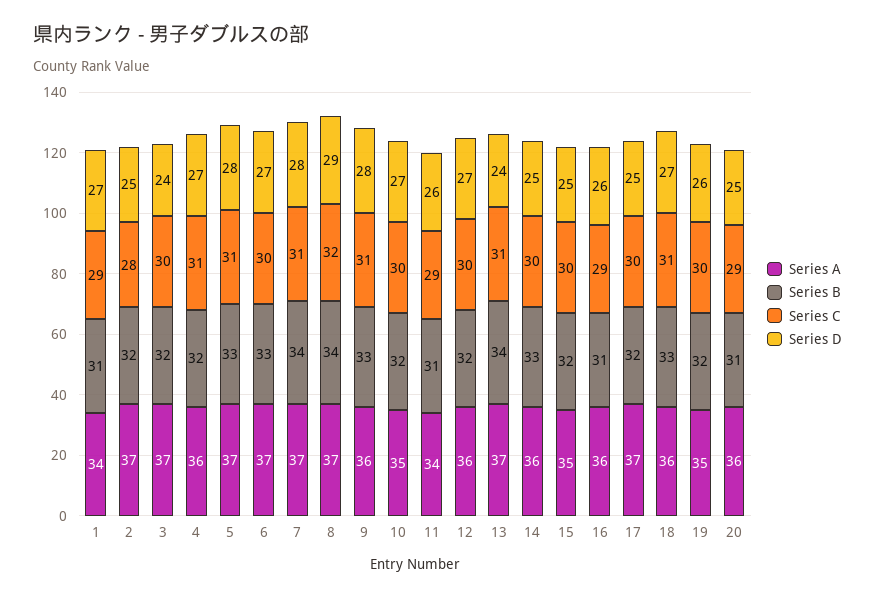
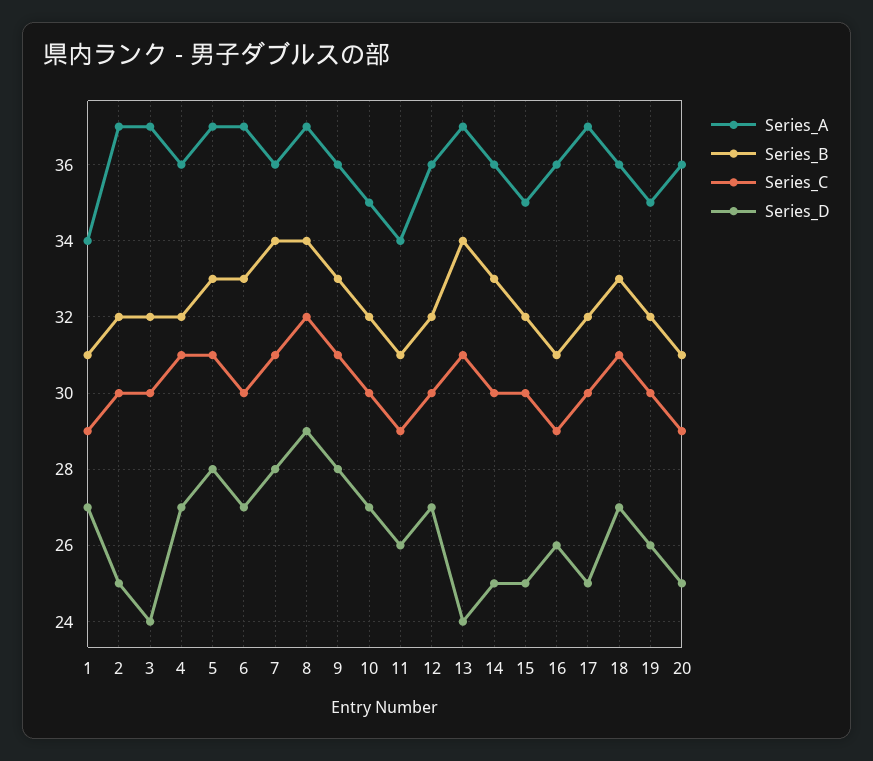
Series C, 2: 28 -> 30
Series A, 7: 37 -> 36

